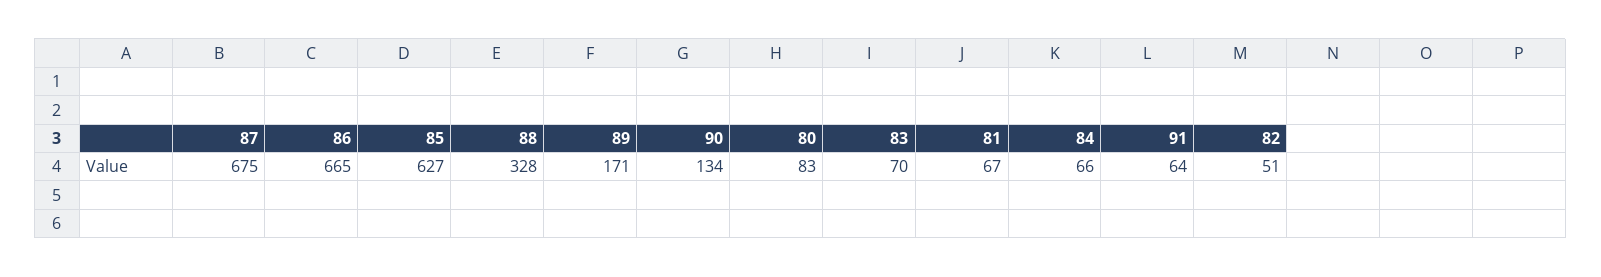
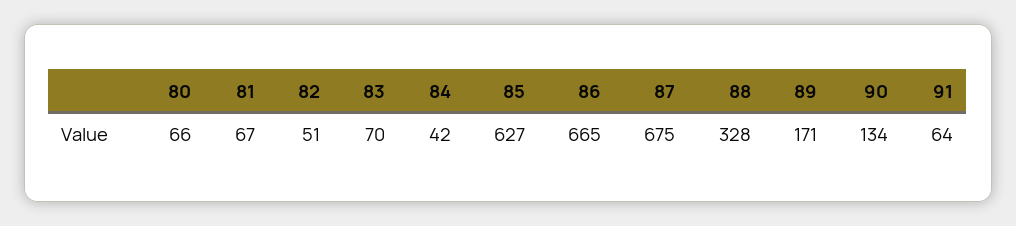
80: 83 -> 66
84: 66 -> 42

